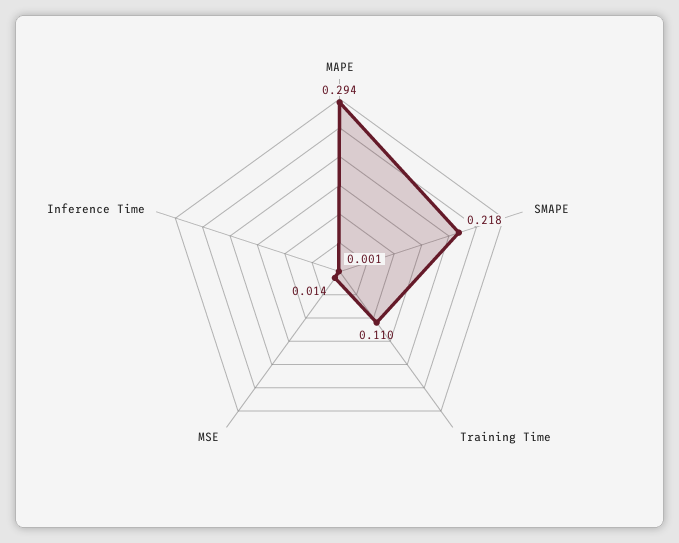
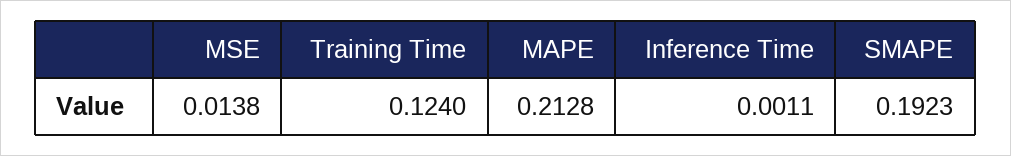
MAPE: 0.294 -> 0.2128
SMAPE: 0.218 -> 0.1923
Training Time: 0.11 -> 0.124

